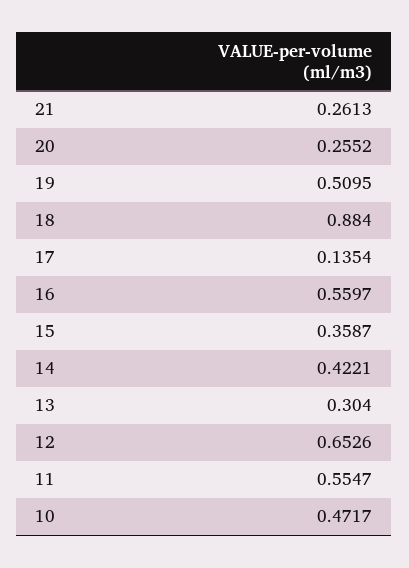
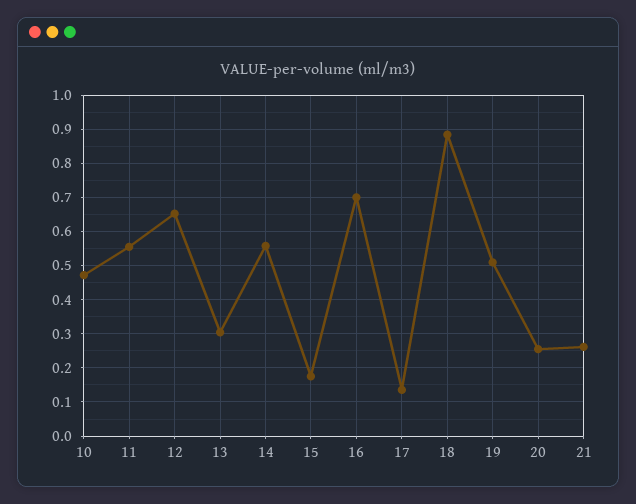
16: 0.5597 -> 0.7
15: 0.3587 -> 0.18
14: 0.4221 -> 0.56

